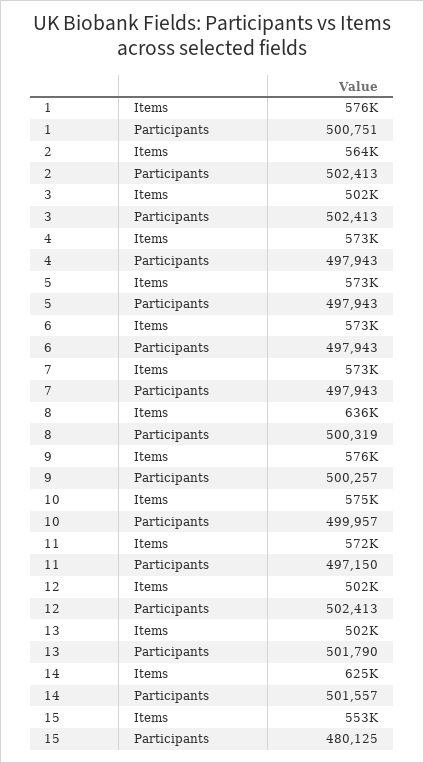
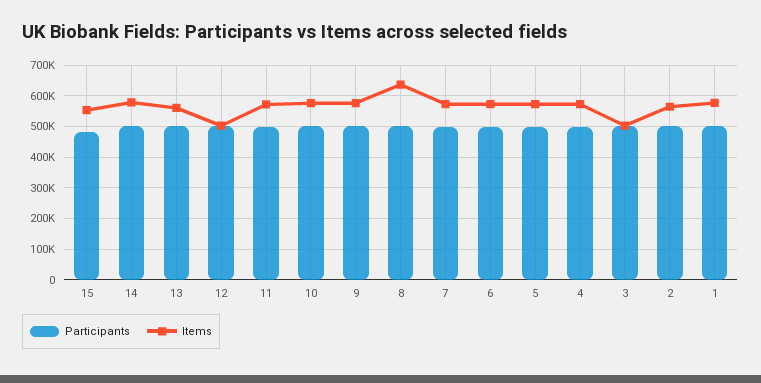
Items, 13: 502000 -> 560000
Items, 14: 625000 -> 580000

